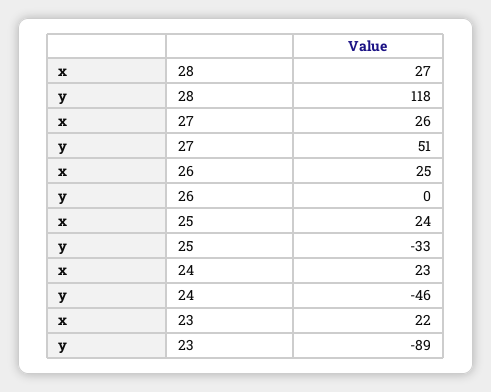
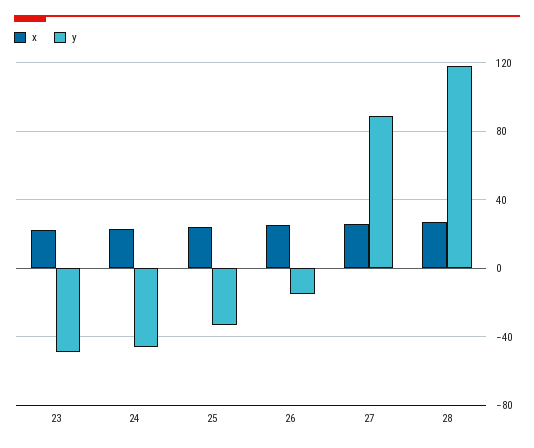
y, 27: 51 -> 90
y, 26: 0 -> -15
y, 23: -89 -> -50

